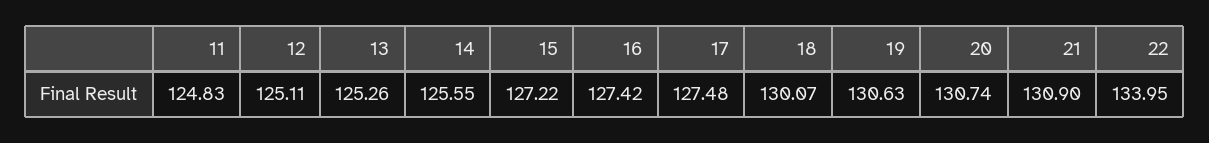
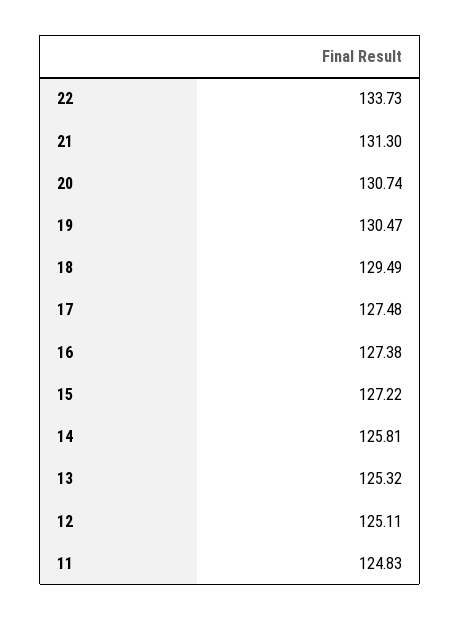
13: 125.26 -> 125.32
14: 125.55 -> 125.81
16: 127.42 -> 127.38
18: 130.07 -> 129.49
19: 130.63 -> 130.47
21: 130.9 -> 131.3
22: 133.95 -> 133.73

